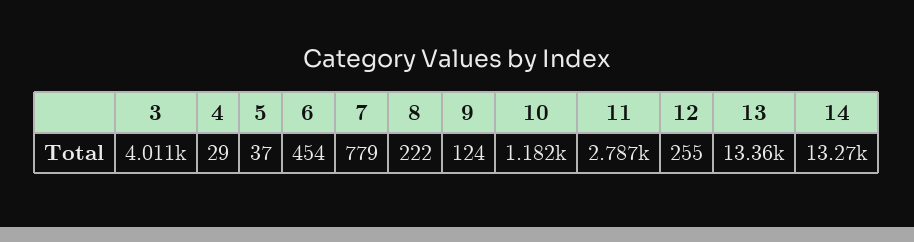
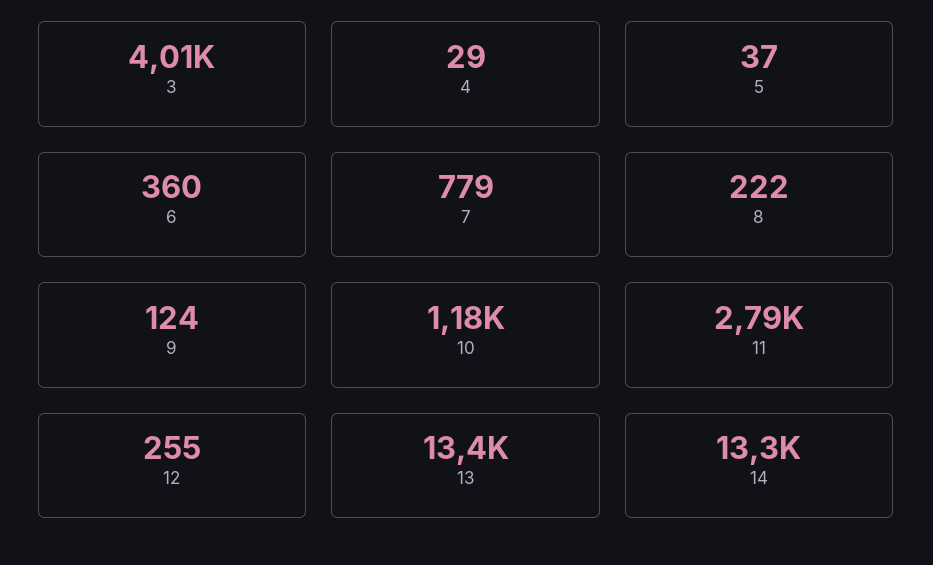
6: 454 -> 360

